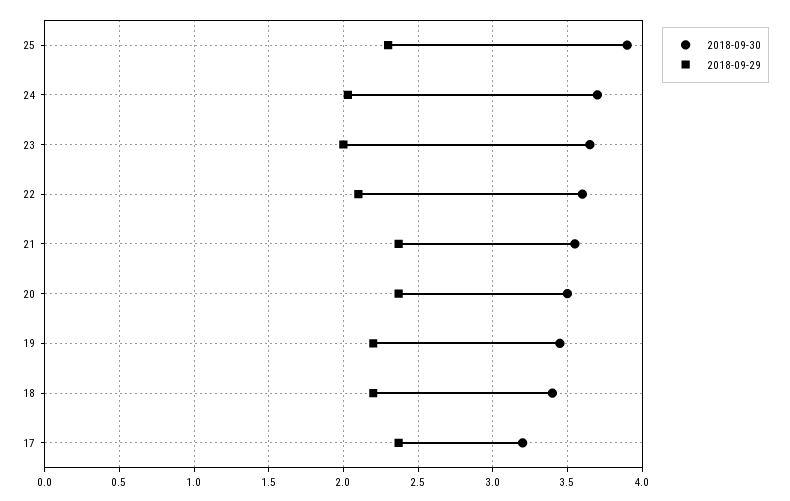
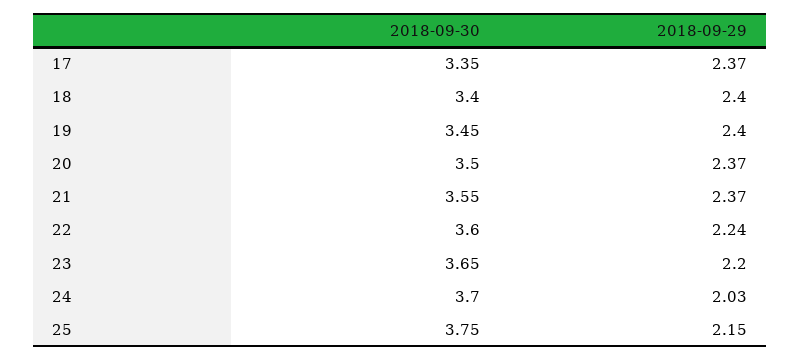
2018-09-30, 25: 3.9 -> 3.75
2018-09-29, 25: 2.3 -> 2.15
2018-09-29, 23: 2 -> 2.2
2018-09-29, 22: 2.1 -> 2.24
2018-09-29, 19: 2.2 -> 2.4
2018-09-29, 18: 2.2 -> 2.4
2018-09-30, 17: 3.2 -> 3.35

